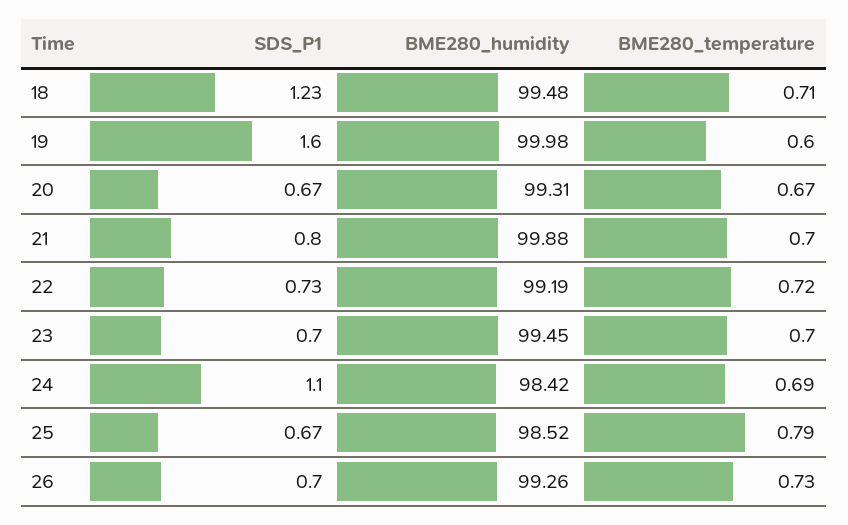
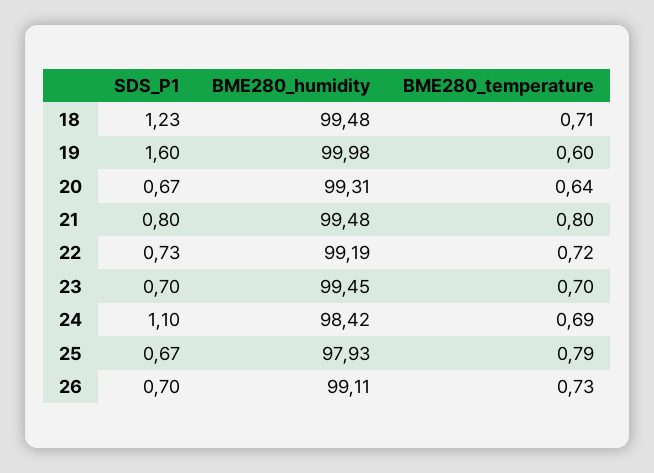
BME280_temperature, 20: 0.67 -> 0.64
BME280_humidity, 21: 99.88 -> 99.48
BME280_temperature, 21: 0.7 -> 0.8
BME280_humidity, 25: 98.52 -> 97.93
BME280_humidity, 26: 99.26 -> 99.11

